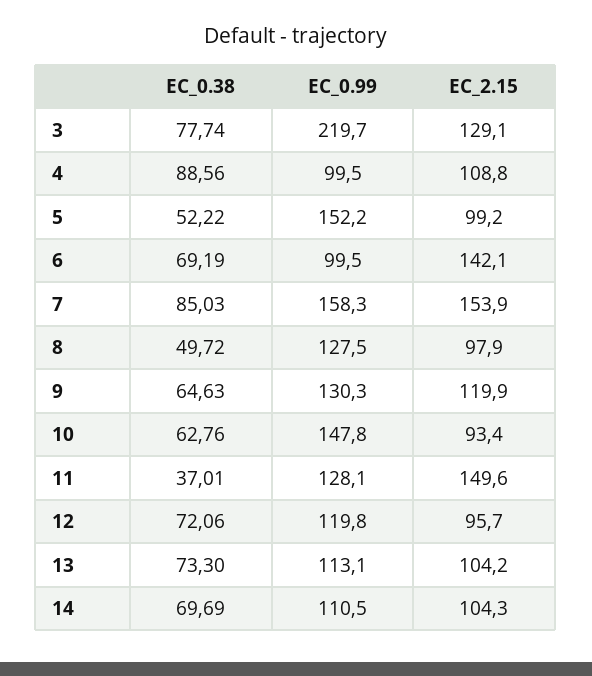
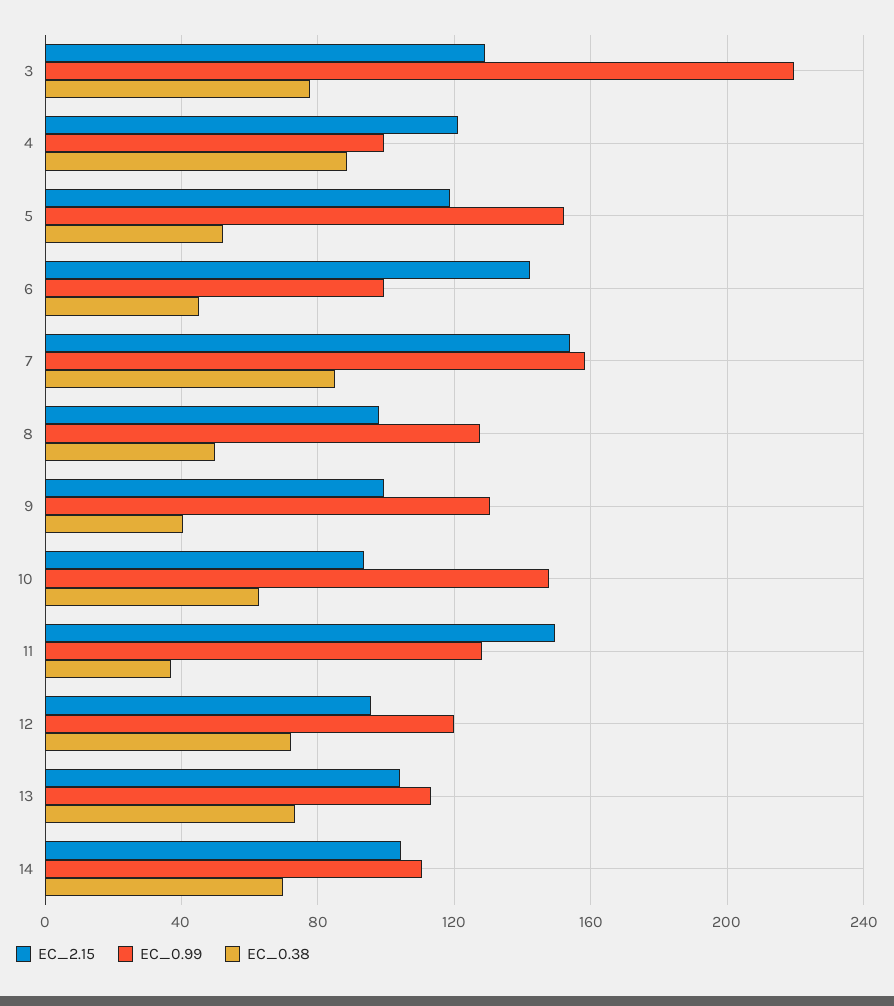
EC_2.15, 4: 108.8 -> 120
EC_2.15, 5: 99.2 -> 120
EC_0.38, 6: 69.19 -> 45
EC_0.38, 9: 64.63 -> 40
EC_2.15, 9: 119.9 -> 100

